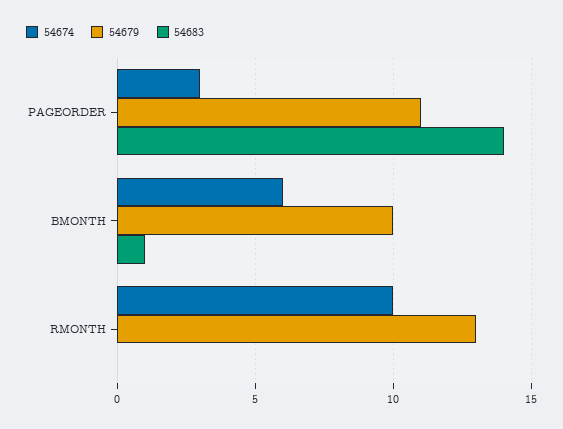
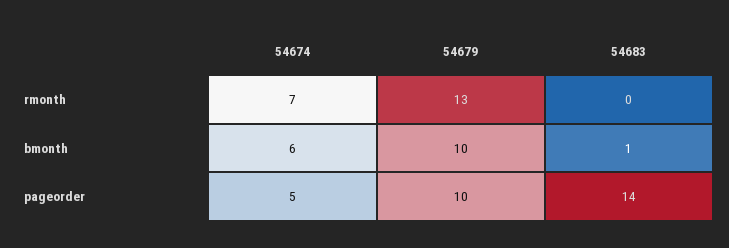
54674, PAGEORDER: 3 -> 5
54679, PAGEORDER: 11 -> 10
54674, RMONTH: 10 -> 7

